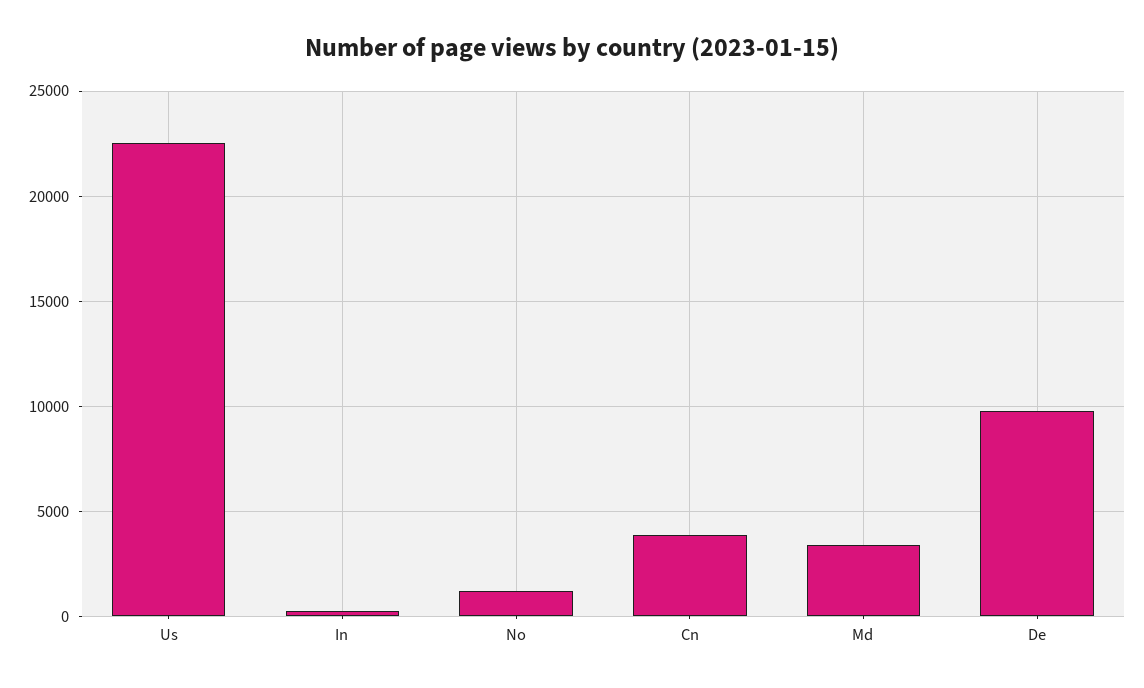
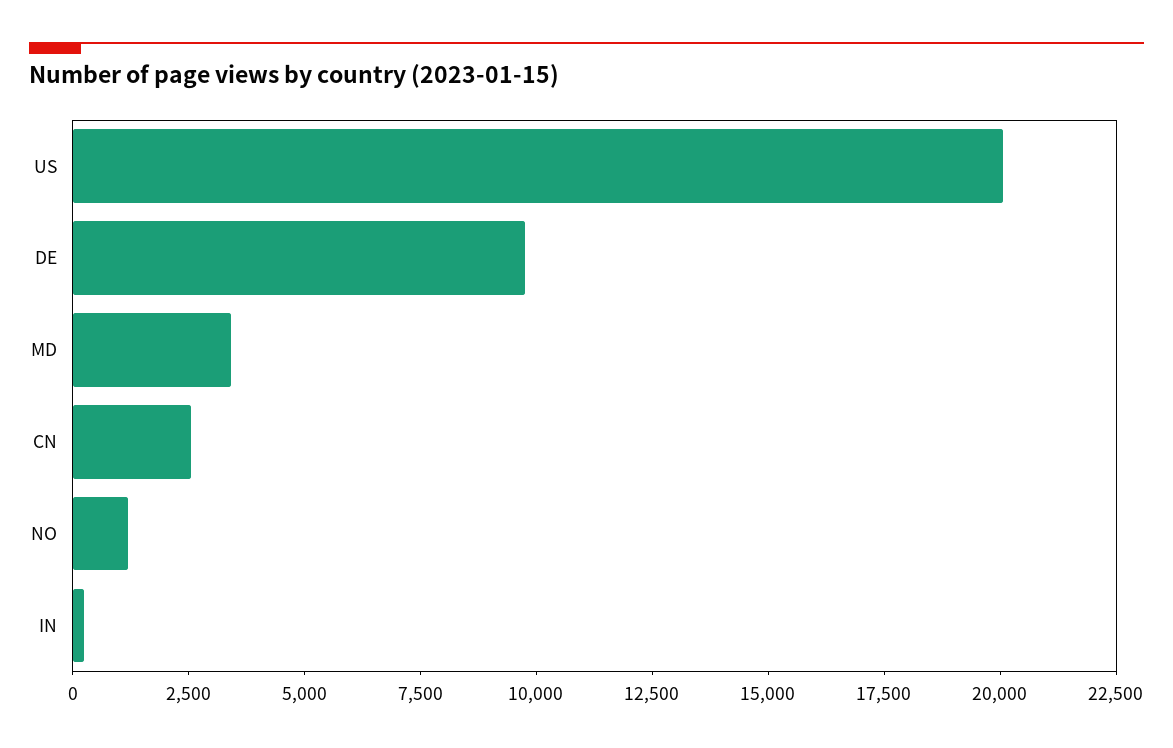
Us: 22500 -> 20000
Cn: 4000 -> 2500

